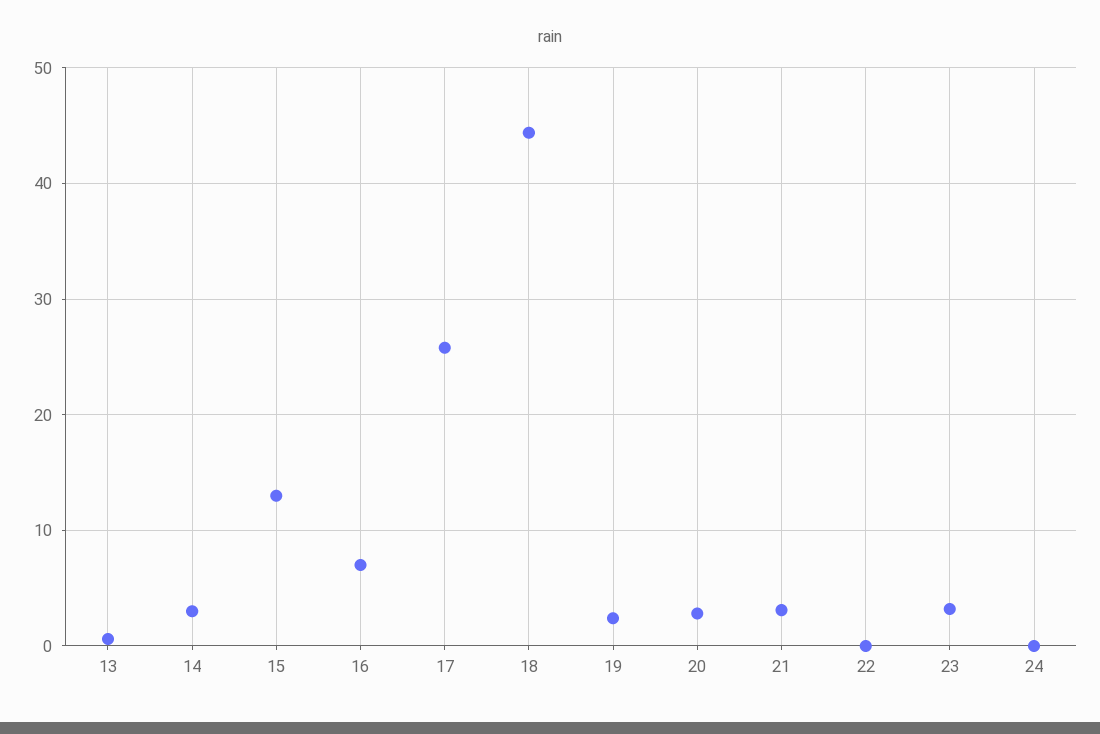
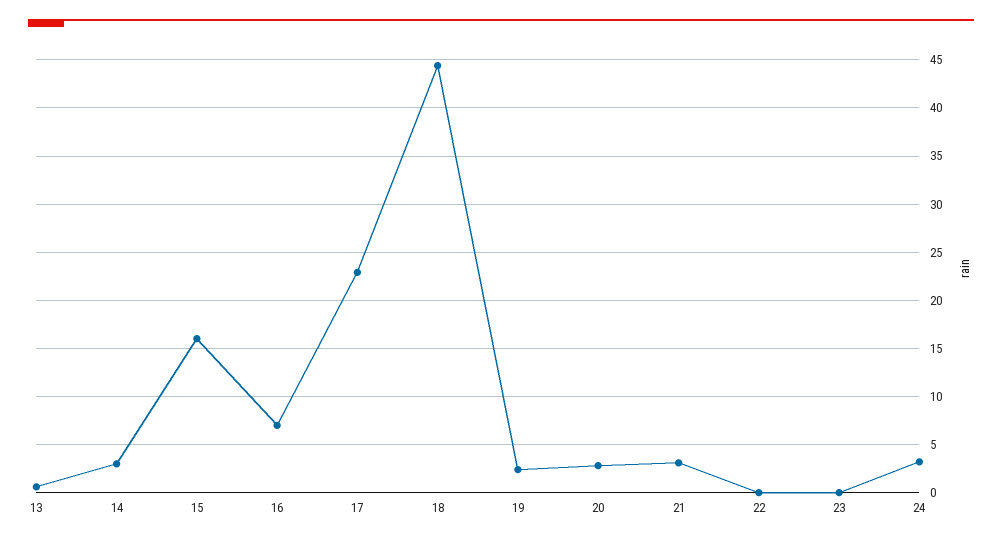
15: 13 -> 16
17: 26 -> 23
23: 3 -> 0
24: 0 -> 3

